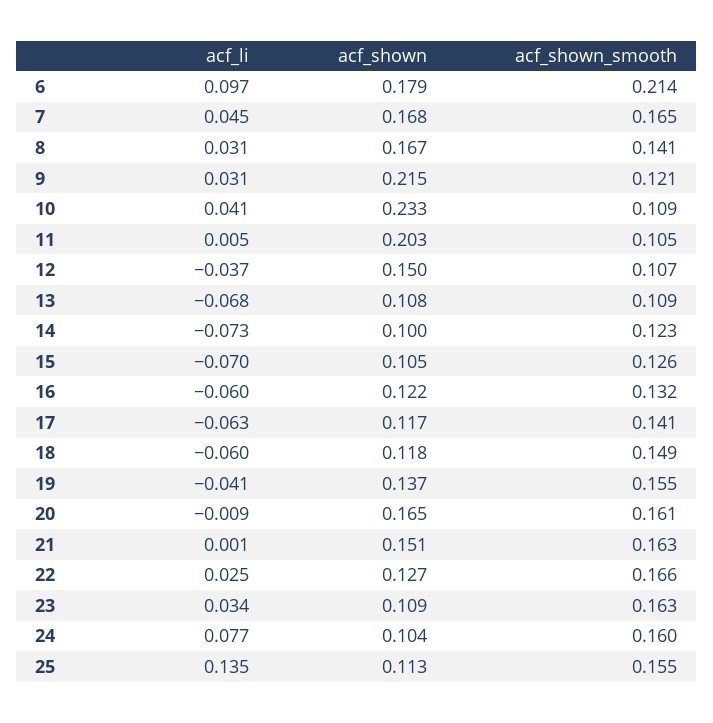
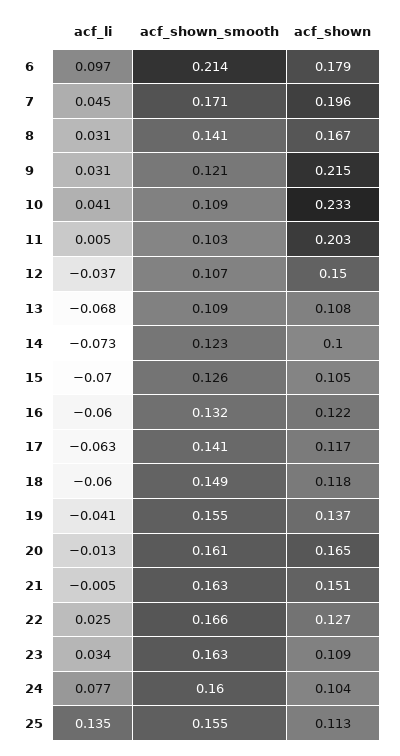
acf_shown, 7: 0.168 -> 0.196
acf_shown_smooth, 7: 0.165 -> 0.171
acf_shown_smooth, 11: 0.105 -> 0.103
acf_li, 20: -0.009 -> -0.013
acf_li, 21: 0.001 -> -0.005

